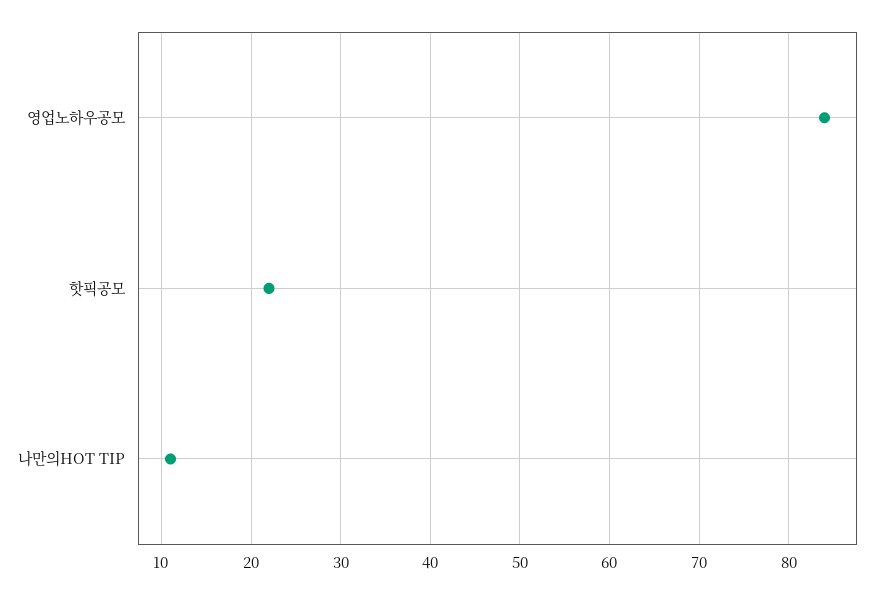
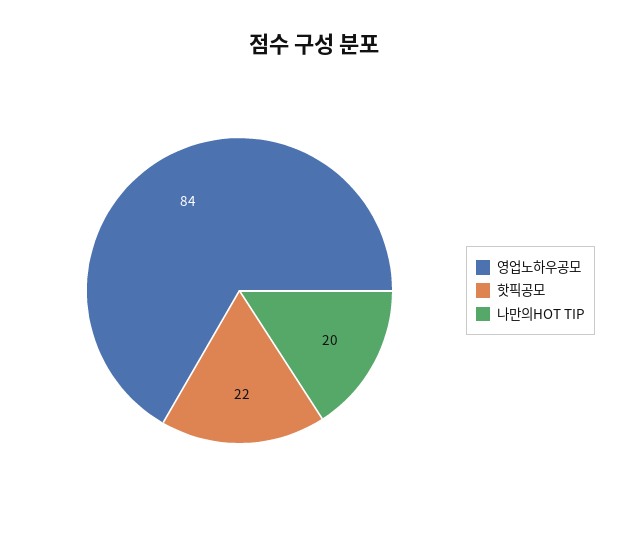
나만의HOT TIP: 11 -> 20

